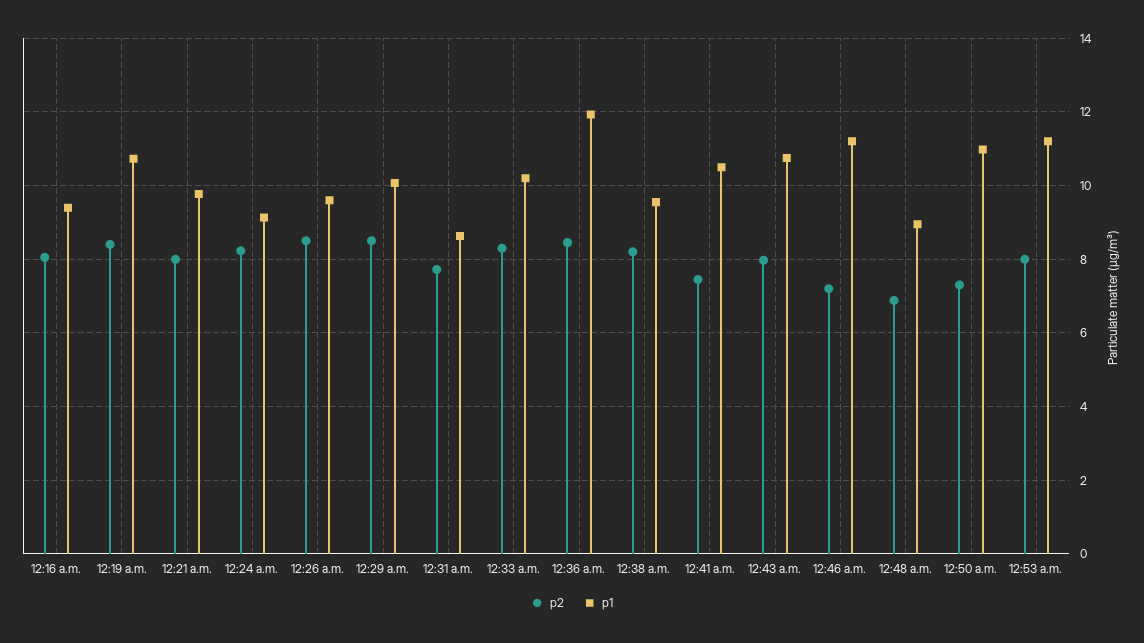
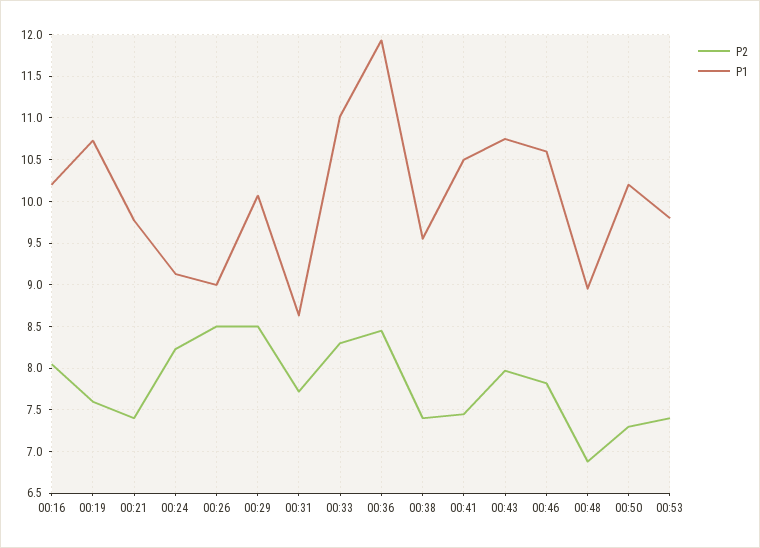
p1, 12:16 a.m.: 9.4 -> 10.2
p2, 12:19 a.m.: 8.4 -> 7.6
p2, 12:21 a.m.: 8 -> 7.4
p1, 12:26 a.m.: 9.6 -> 9
p1, 12:33 a.m.: 10.2 -> 11
p2, 12:38 a.m.: 8.2 -> 7.4
p2, 12:46 a.m.: 7.2 -> 7.8
p1, 12:46 a.m.: 11.2 -> 10.6
p1, 12:50 a.m.: 11 -> 10.2
p2, 12:53 a.m.: 8 -> 7.4
p1, 12:53 a.m.: 11.2 -> 9.8

